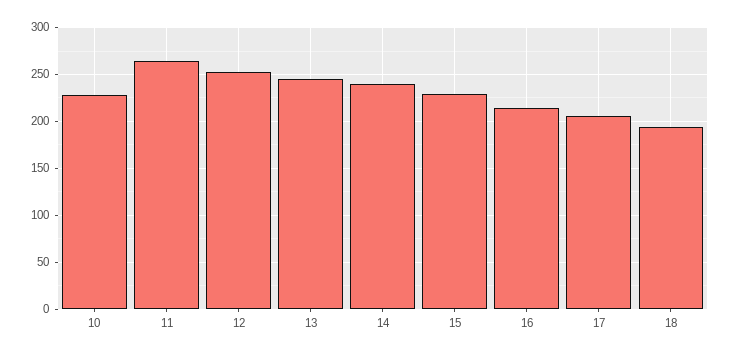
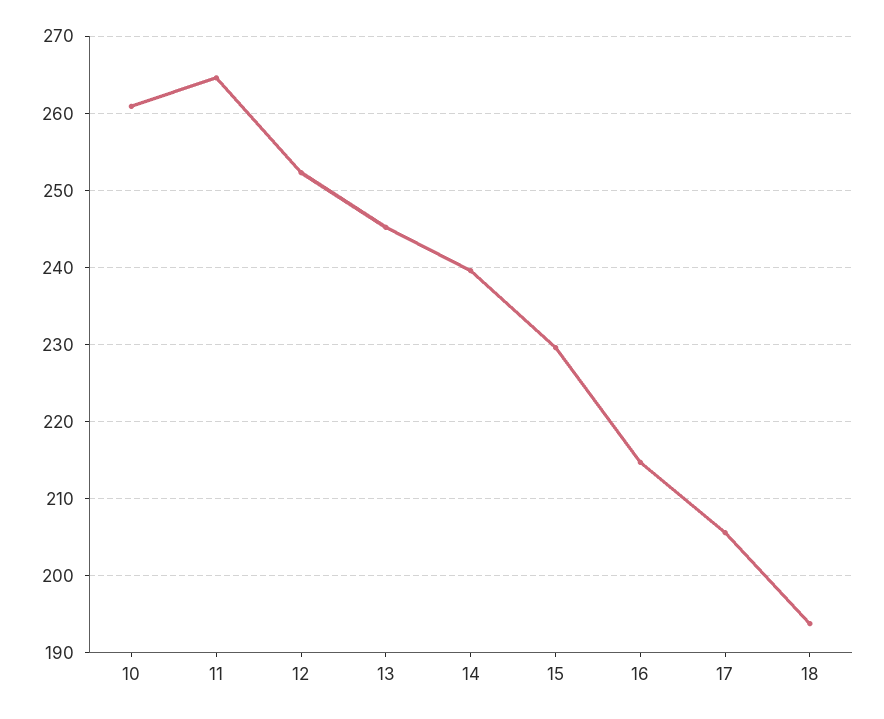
10: 230 -> 261

